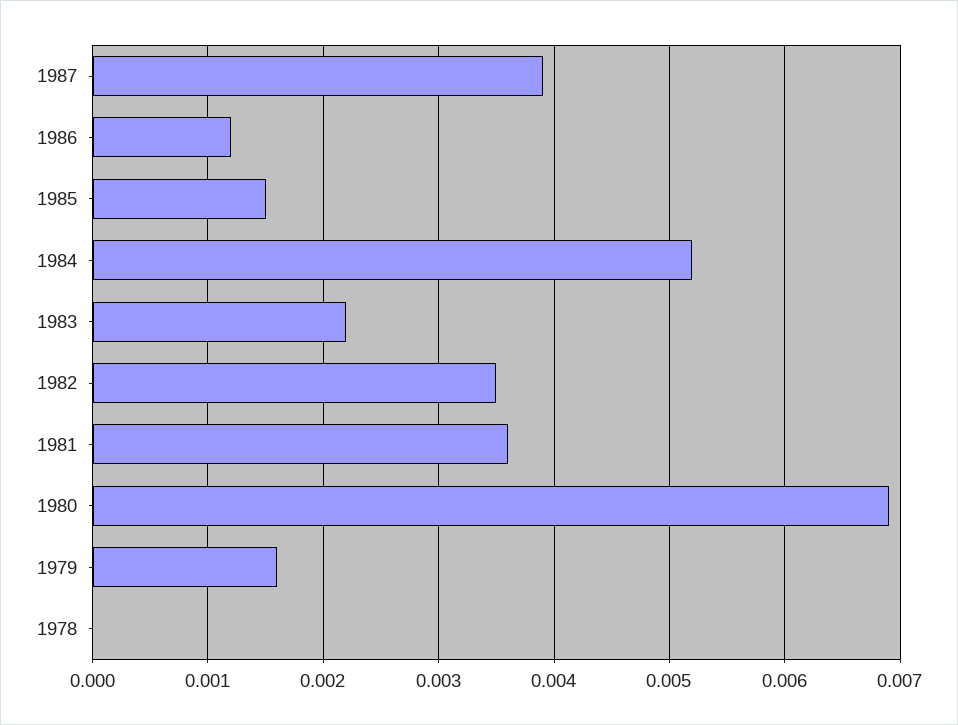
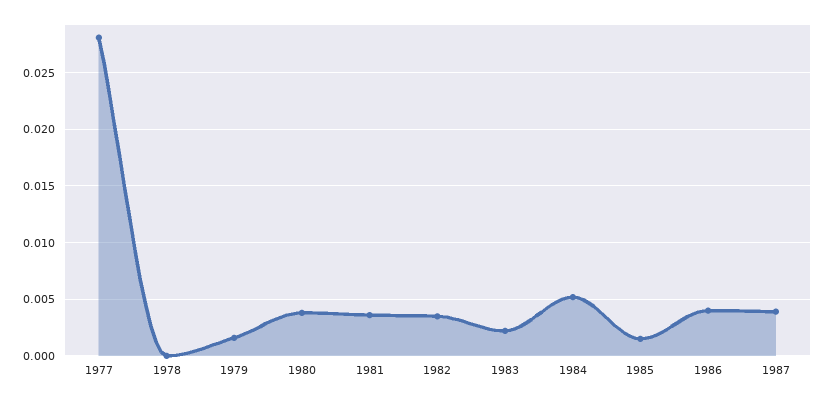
1986: 0.0012 -> 0.004
1980: 0.0069 -> 0.004
1977: none -> 0.028

